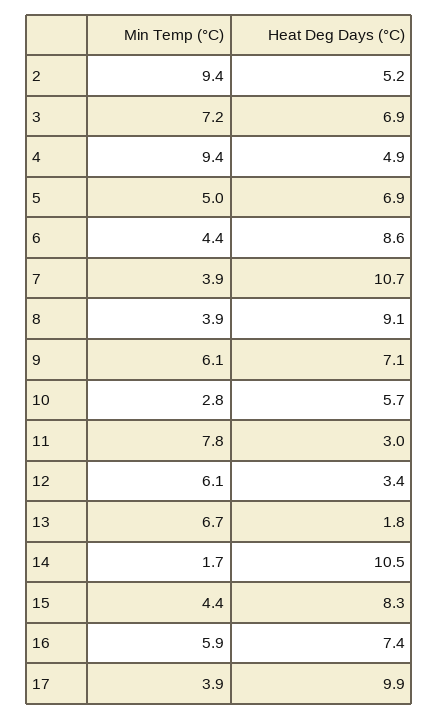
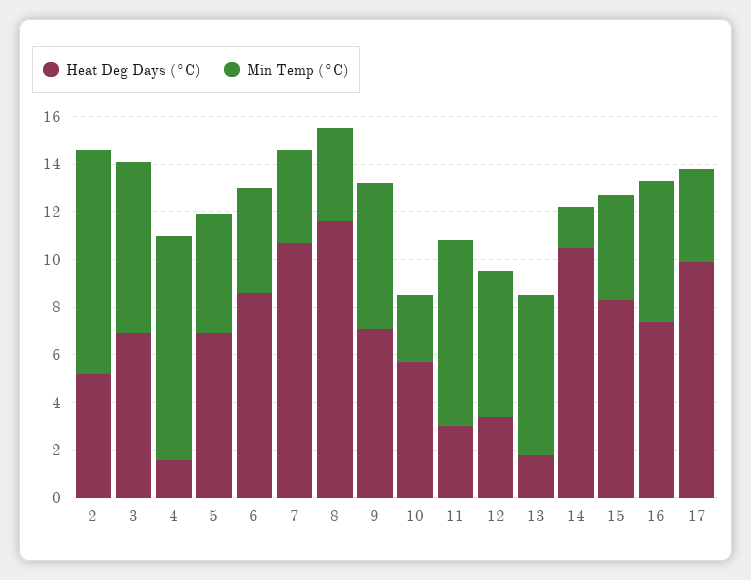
Heat Deg Days (°C), 4: 4.9 -> 1.5
Heat Deg Days (°C), 8: 9.1 -> 11.5

